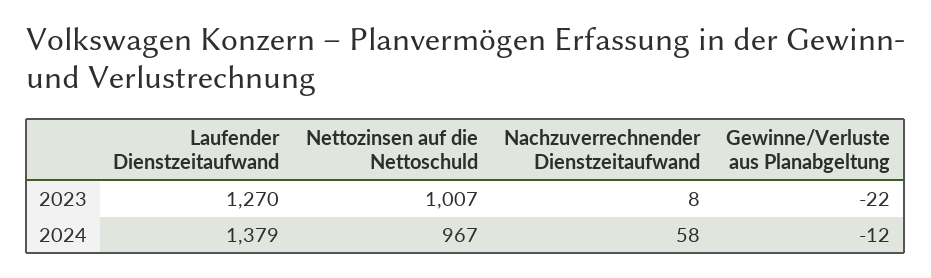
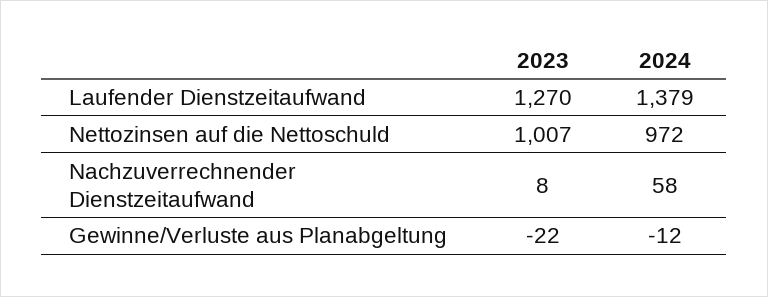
Nettozinsen auf die Nettoschuld, 2024: 967 -> 972

